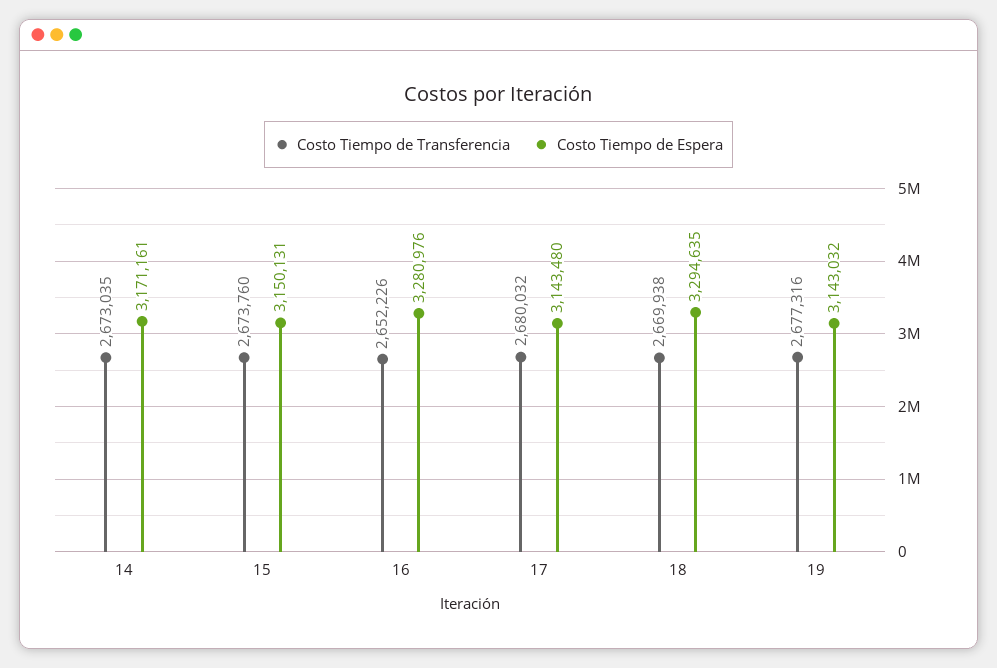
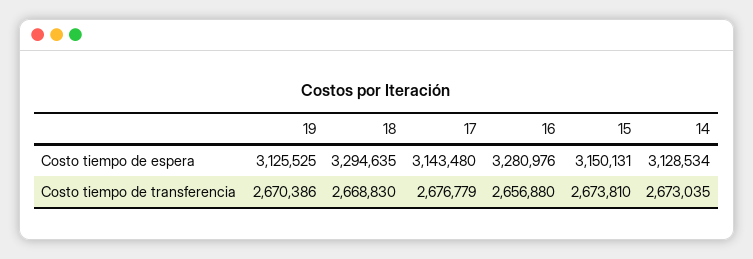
Costo Tiempo de Espera, 14: 3171161 -> 3128534
Costo Tiempo de Transferencia, 15: 2673760 -> 2673810
Costo Tiempo de Transferencia, 16: 2652226 -> 2656880
Costo Tiempo de Transferencia, 17: 2680032 -> 2676779
Costo Tiempo de Transferencia, 18: 2669938 -> 2668830
Costo Tiempo de Transferencia, 19: 2677316 -> 2670386
Costo Tiempo de Espera, 19: 3143032 -> 3125525

